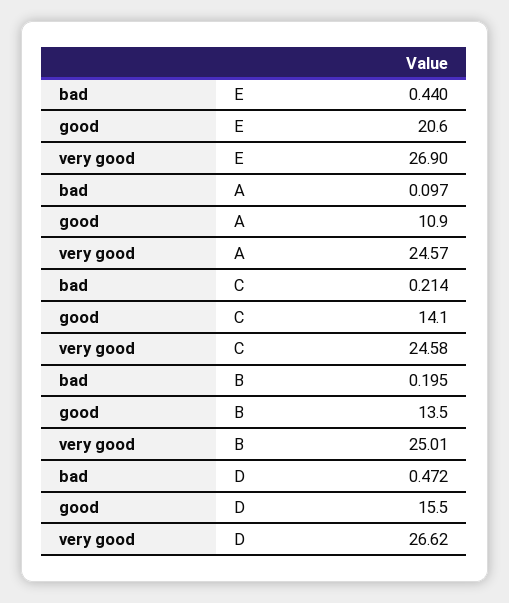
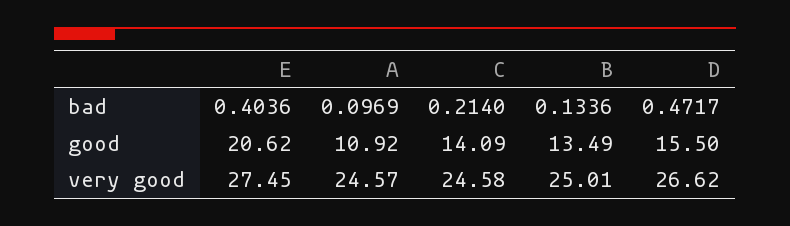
bad, E: 0.44 -> 0.4036
very good, E: 26.9 -> 27.45
bad, B: 0.195 -> 0.1336

